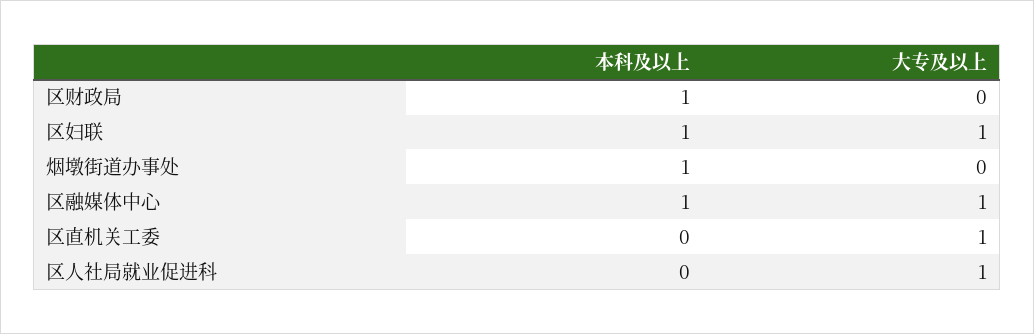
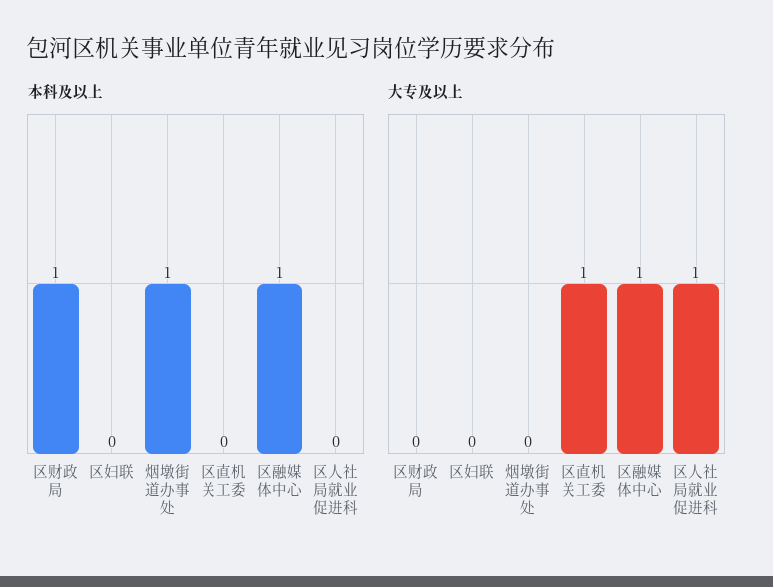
本科及以上, 区妇联: 1 -> 0
大专及以上, 区妇联: 1 -> 0

